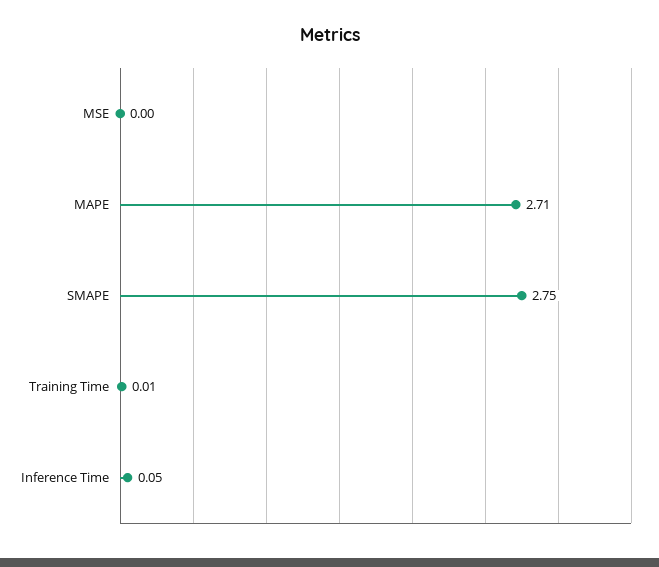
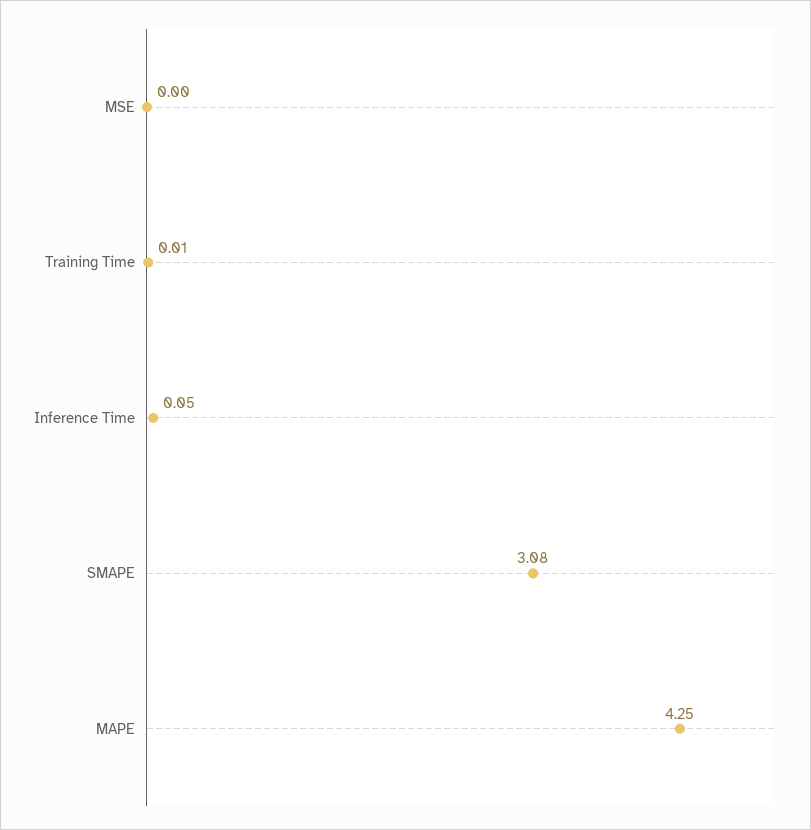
MAPE: 2.71 -> 4.25
SMAPE: 2.75 -> 3.08

